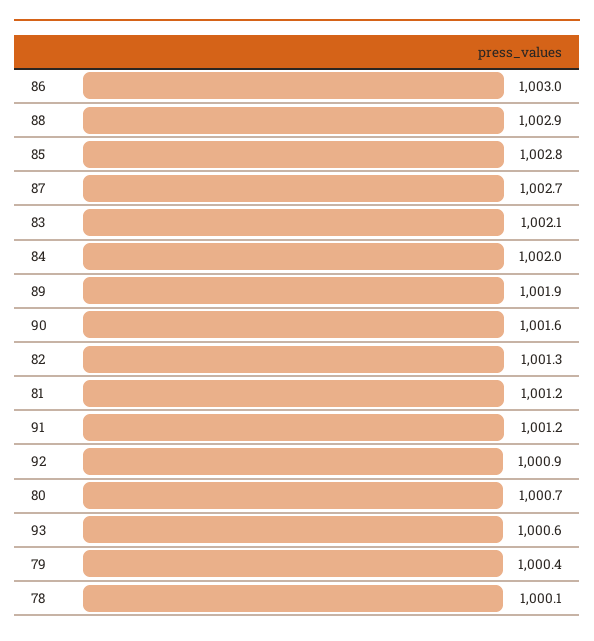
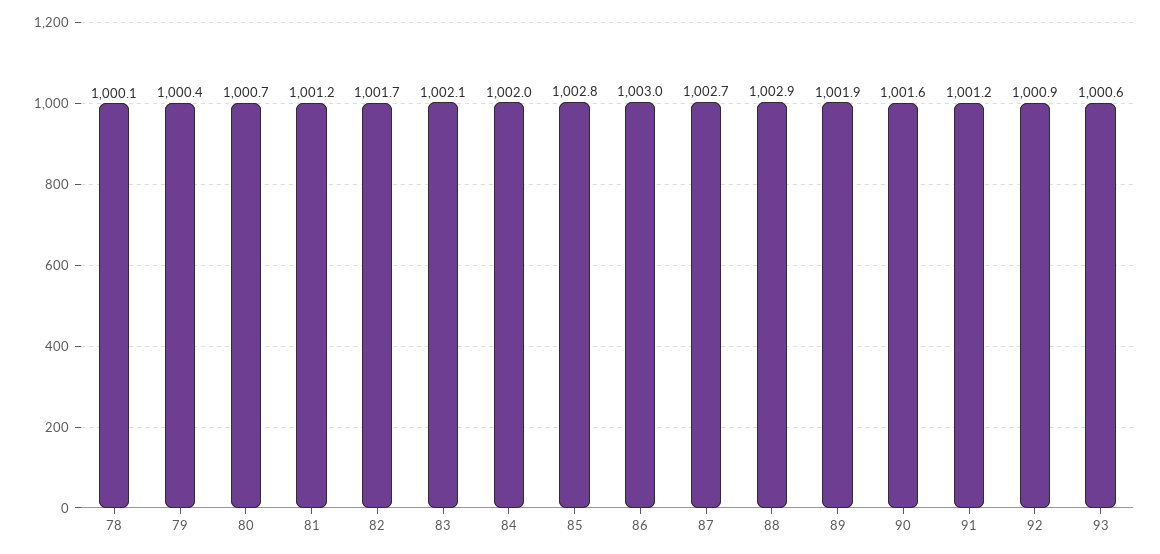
82: 1001.3 -> 1001.7

